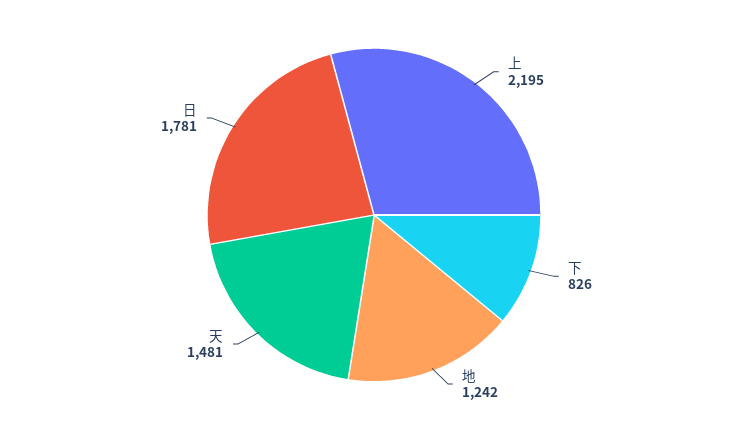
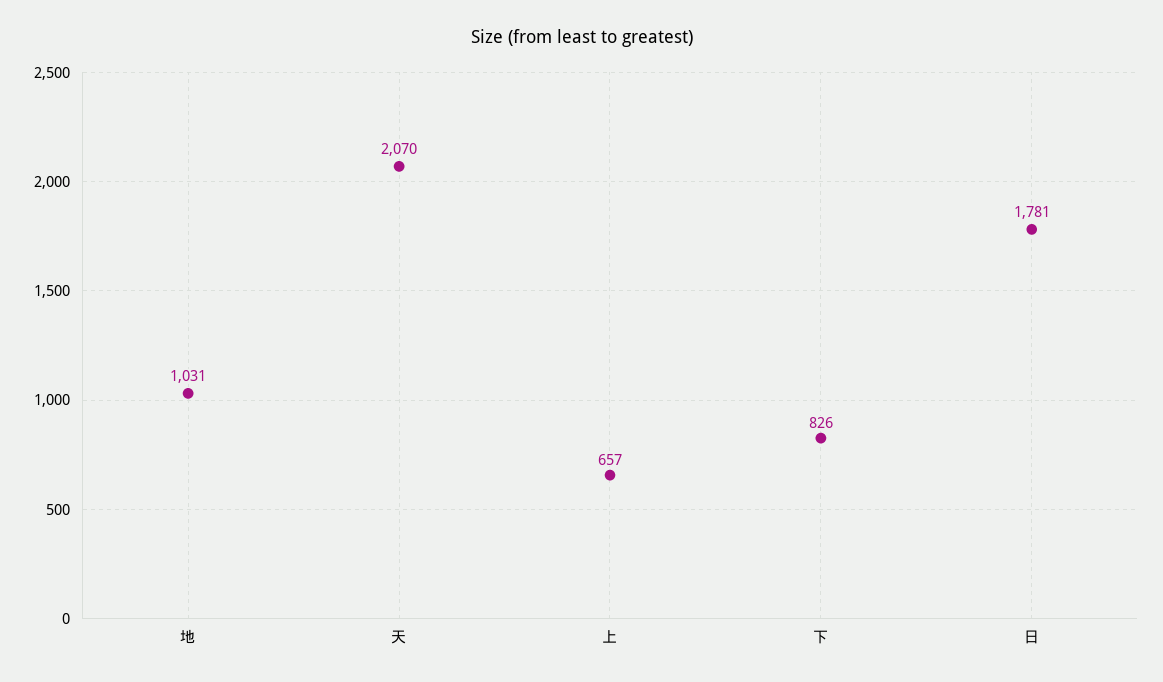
上: 2195 -> 657
地: 1242 -> 1031
天: 1481 -> 2070

